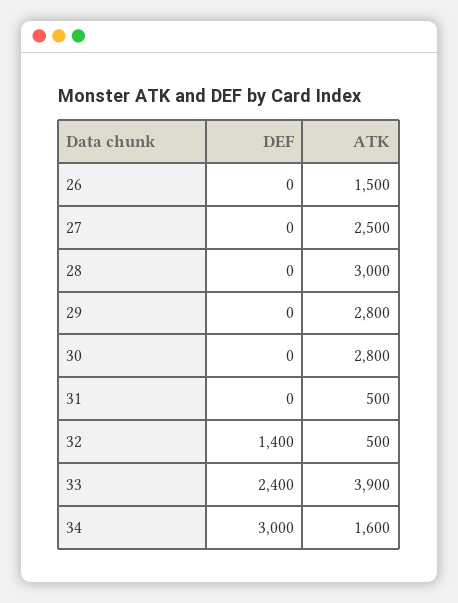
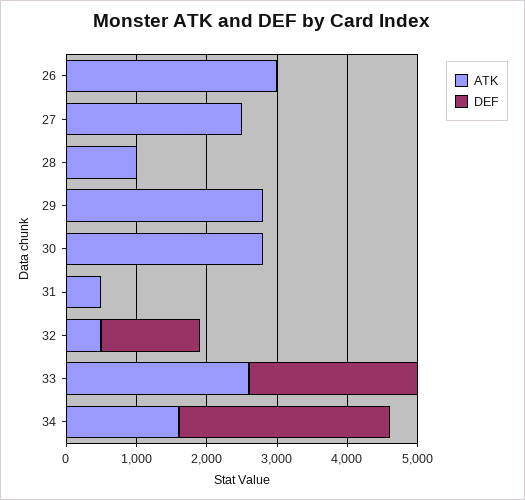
ATK, 26: 1500 -> 3000
ATK, 28: 3000 -> 1000
ATK, 33: 3900 -> 2600

